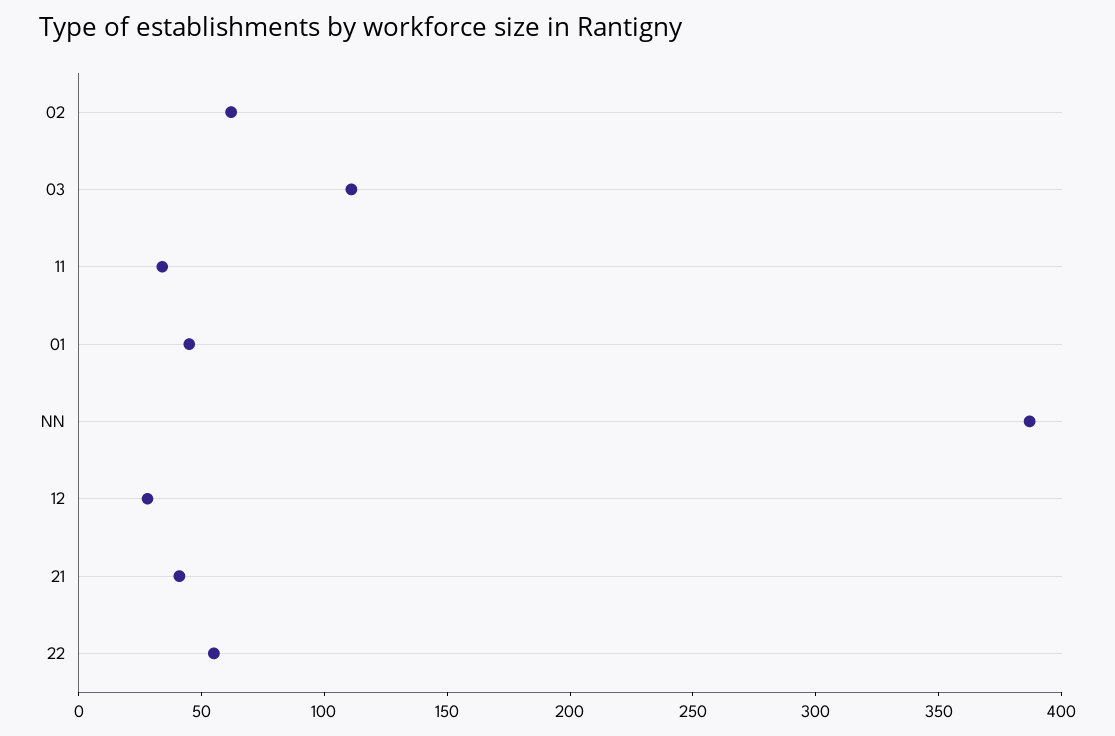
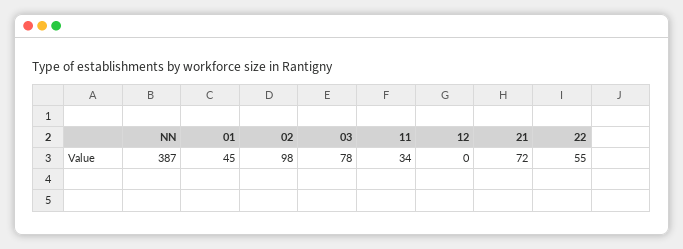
02: 60 -> 98
03: 110 -> 78
12: 30 -> 0
21: 40 -> 72

